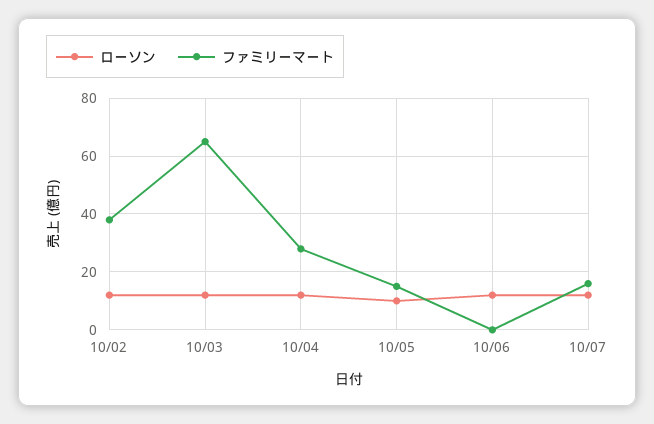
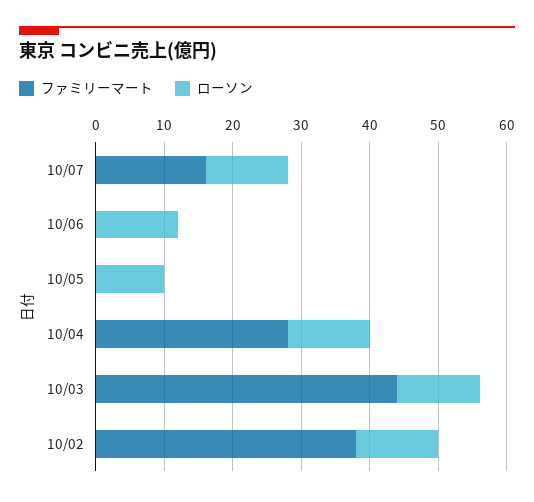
ファミリーマート, 10/03: 65 -> 45
ファミリーマート, 10/05: 15 -> 0

